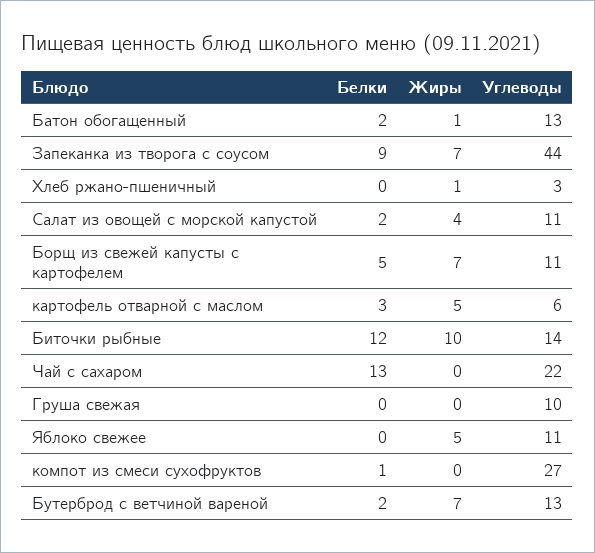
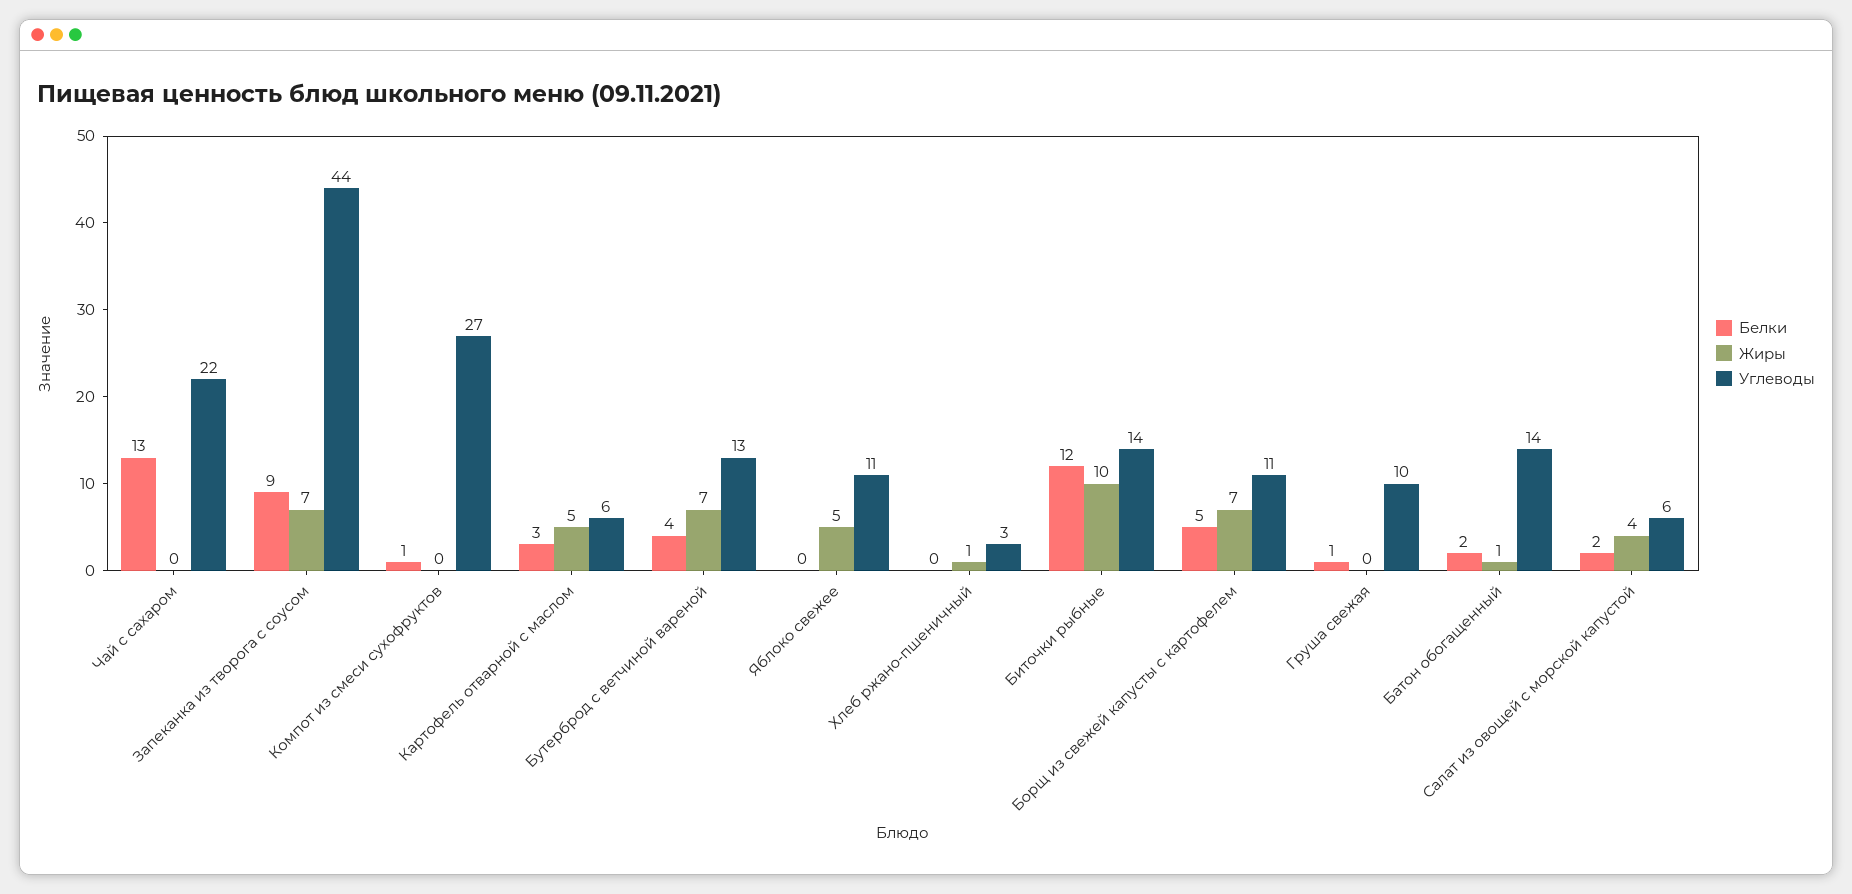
Углеводы, Батон обогащенный: 13 -> 14
Углеводы, Салат из овощей с морской капустой: 11 -> 6
Белки, Груша свежая: 0 -> 1
Белки, Бутерброд с ветчиной вареной: 2 -> 4

